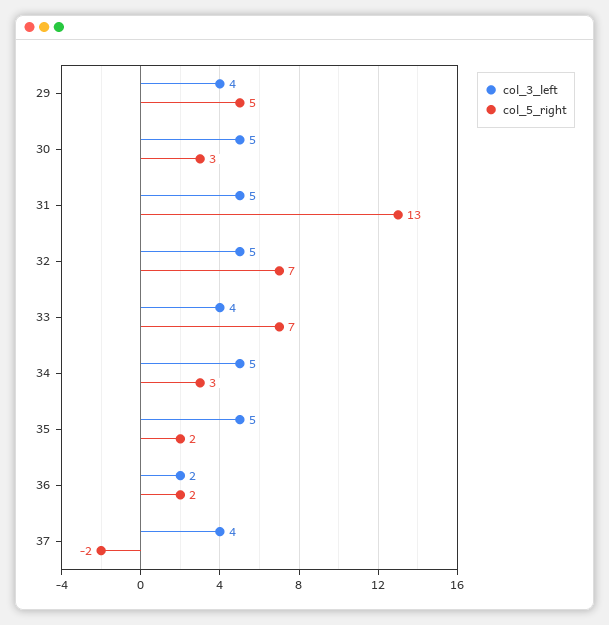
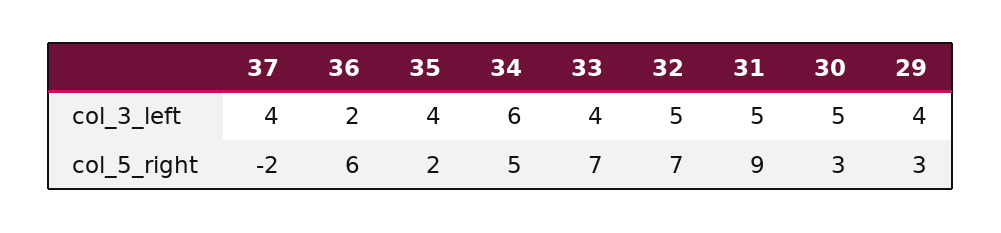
col_5_right, 29: 5 -> 3
col_5_right, 31: 13 -> 9
col_3_left, 34: 5 -> 6
col_5_right, 34: 3 -> 5
col_3_left, 35: 5 -> 4
col_5_right, 36: 2 -> 6

